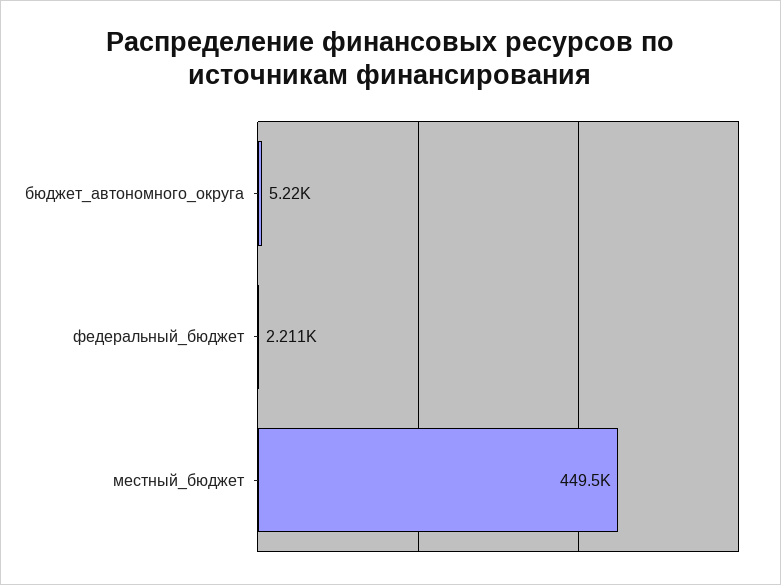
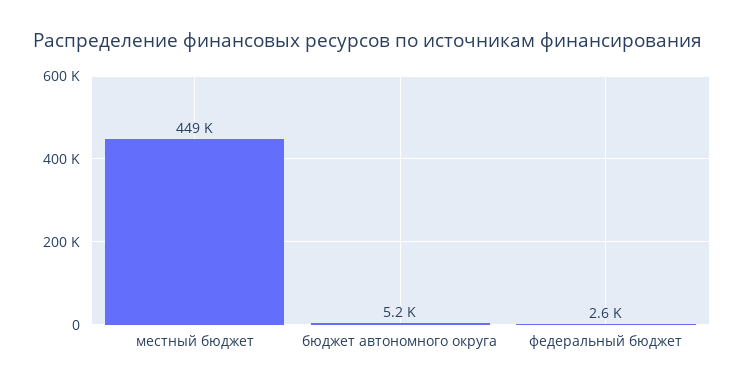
федеральный_бюджет: 2211 -> 2600

